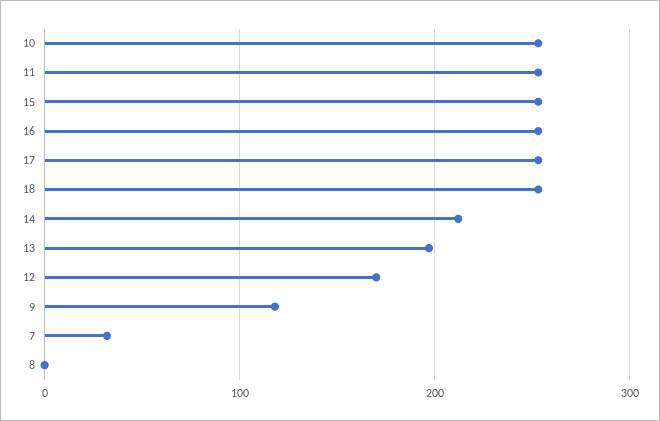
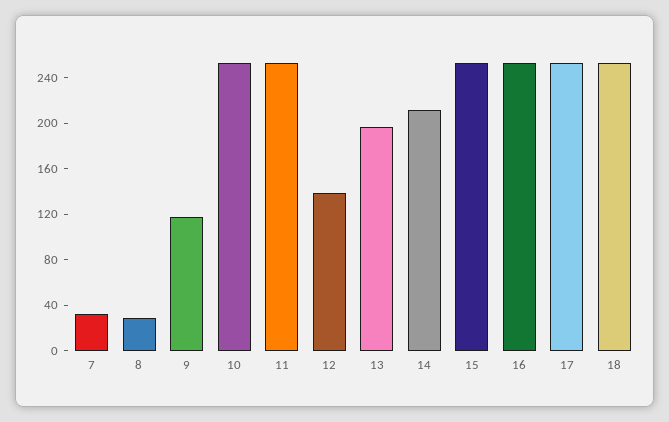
12: 170 -> 140
8: 0 -> 30

